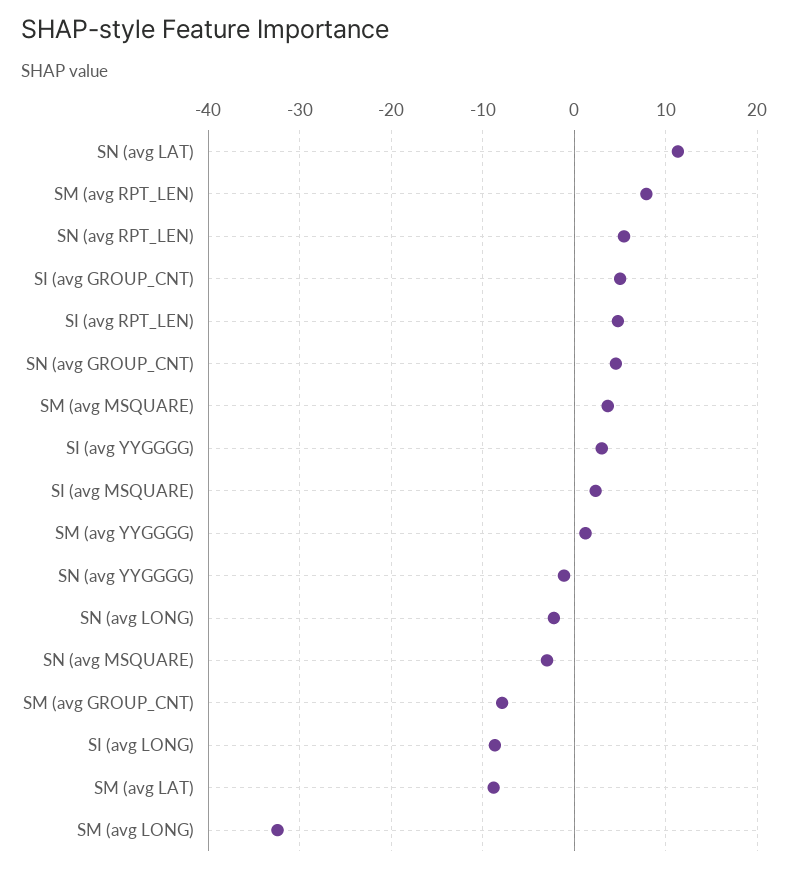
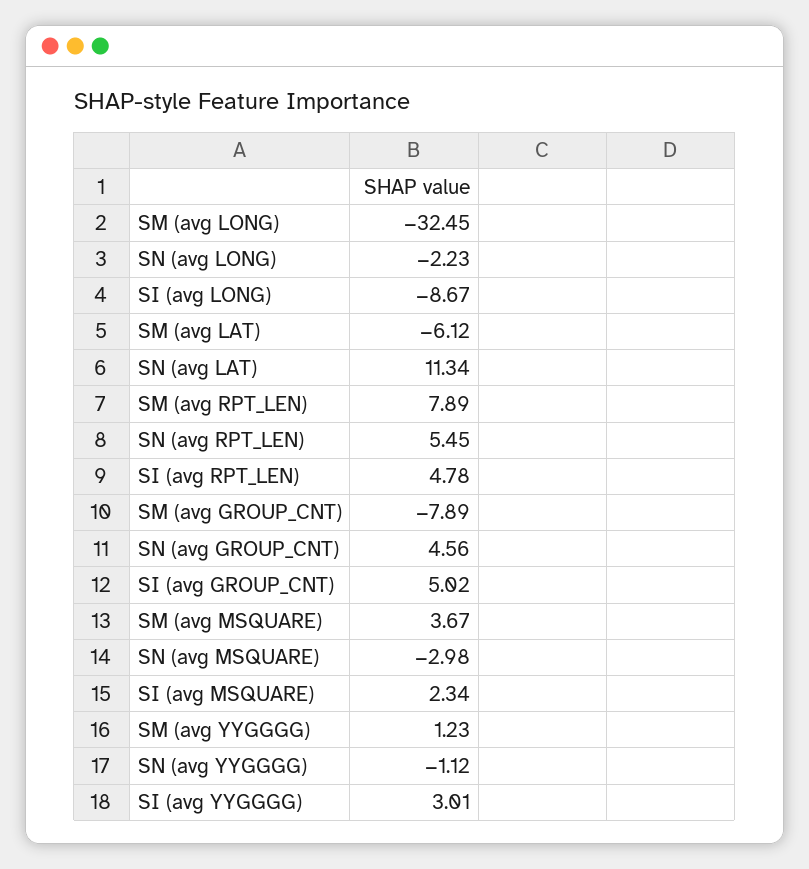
SM (avg LAT): -9 -> -6.12

